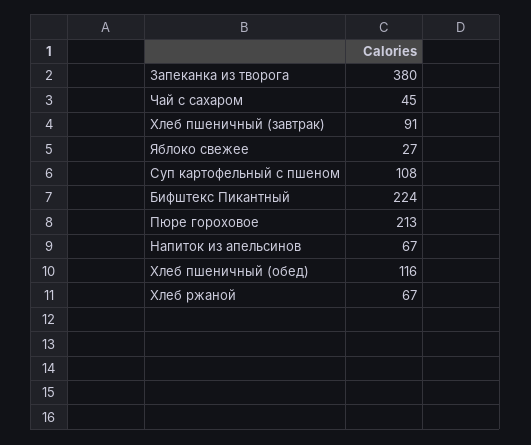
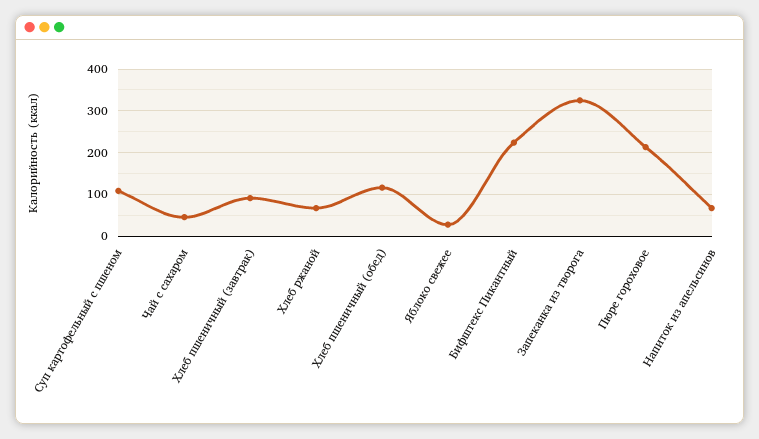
Запеканка из творога: 380 -> 320

